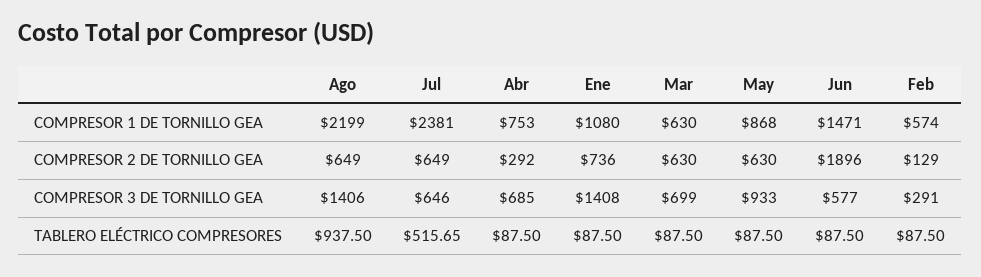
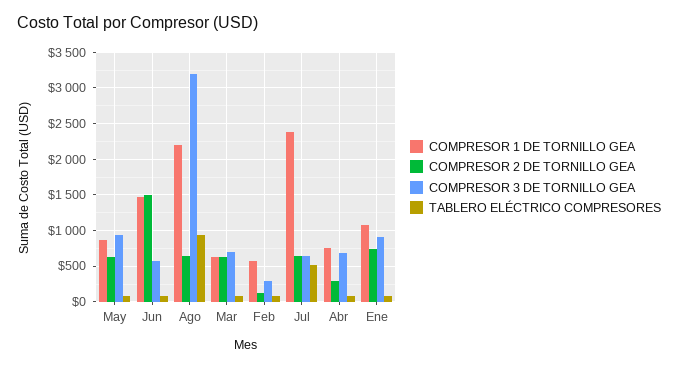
COMPRESOR 2 DE TORNILLO GEA, Jun: 1896 -> 1500
COMPRESOR 3 DE TORNILLO GEA, Ago: 1406 -> 3200
COMPRESOR 3 DE TORNILLO GEA, Ene: 1408 -> 900

